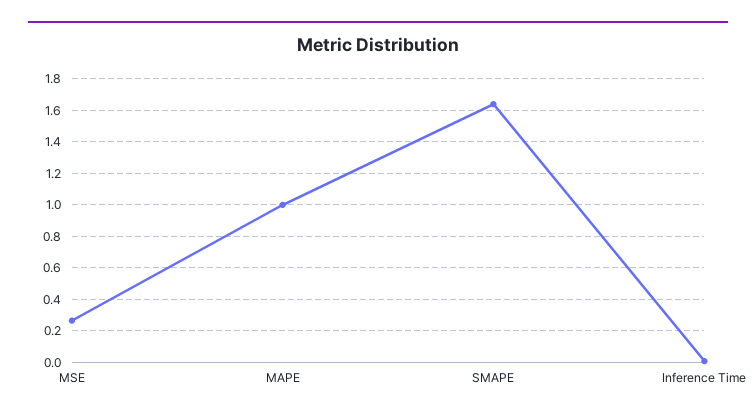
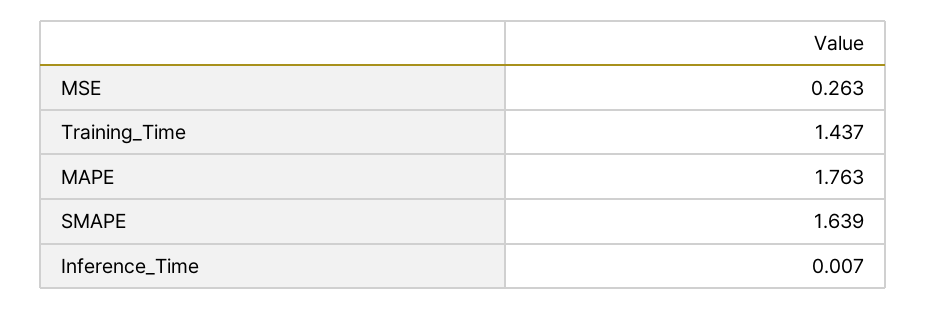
MAPE: 1 -> 1.763
Training_Time: none -> 1.437

